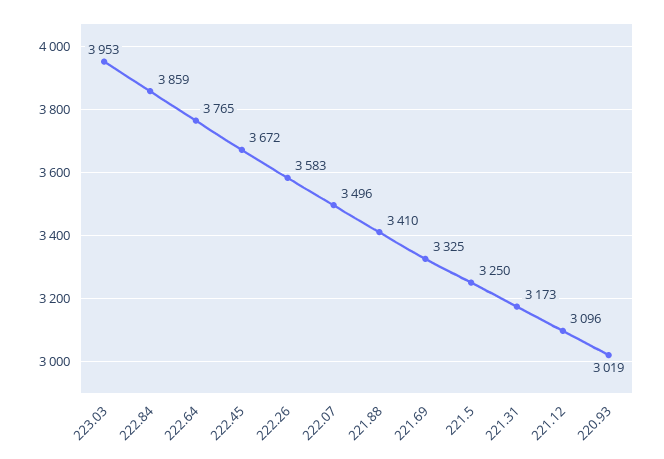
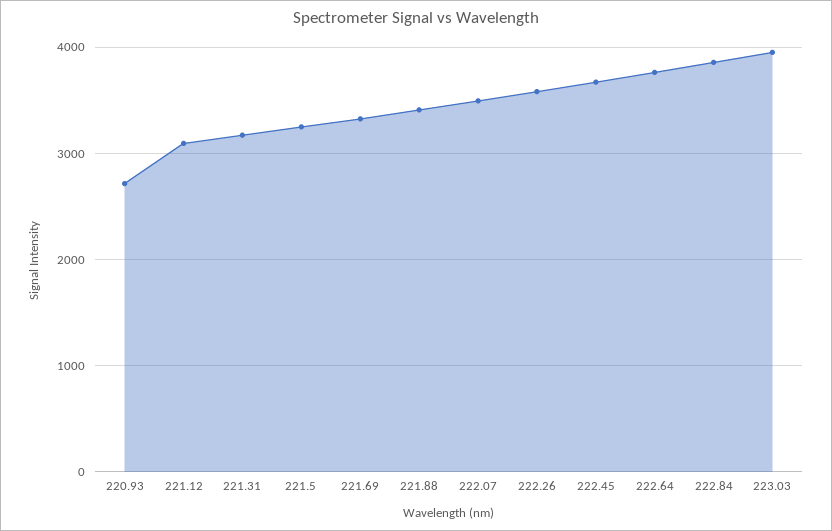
220.93: 3019 -> 2700

